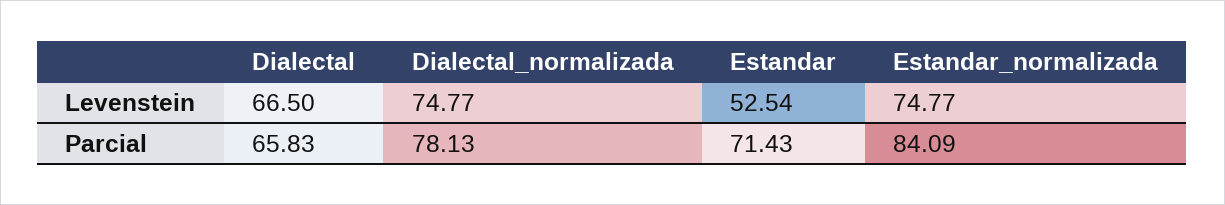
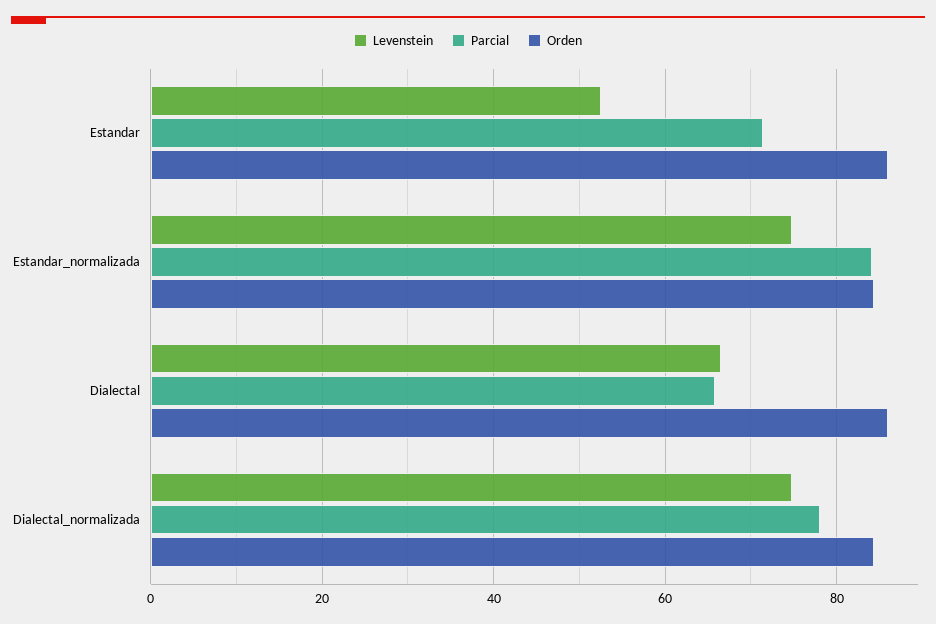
Orden, Estandar: none -> 86
Orden, Estandar_normalizada: none -> 84
Orden, Dialectal: none -> 86
Orden, Dialectal_normalizada: none -> 84

